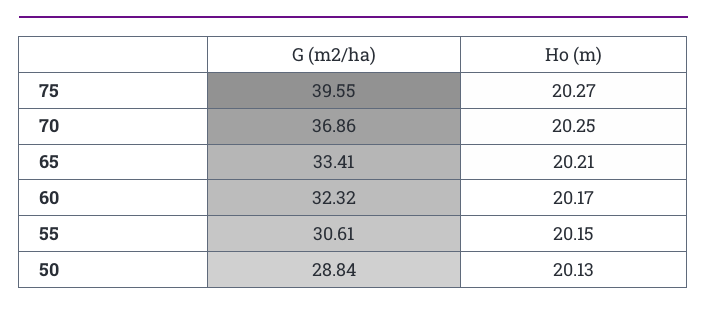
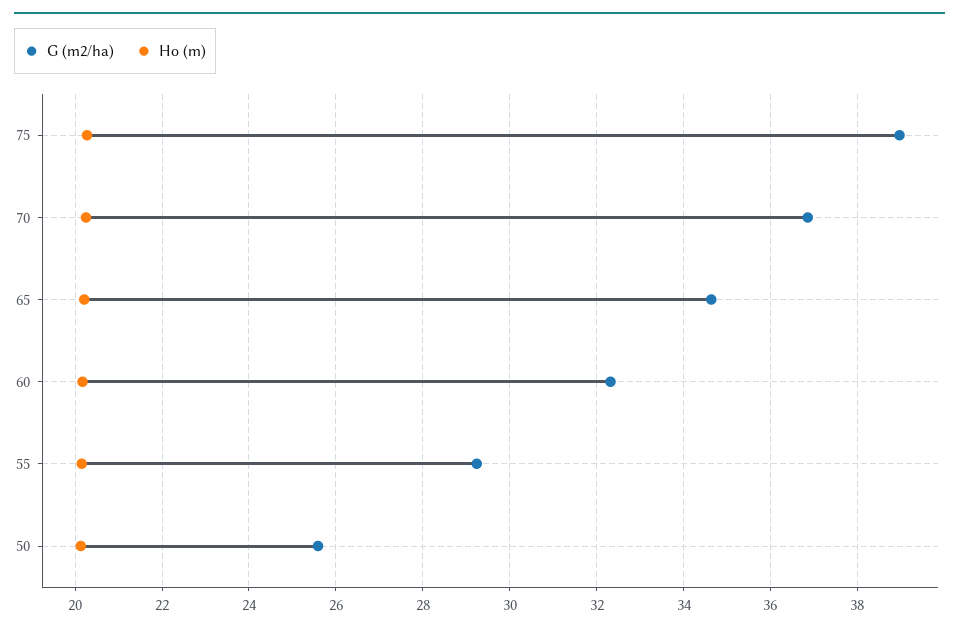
G (m2/ha), 75: 39.55 -> 39
G (m2/ha), 65: 33.41 -> 34.6
G (m2/ha), 55: 30.61 -> 29.2
G (m2/ha), 50: 28.84 -> 25.6

